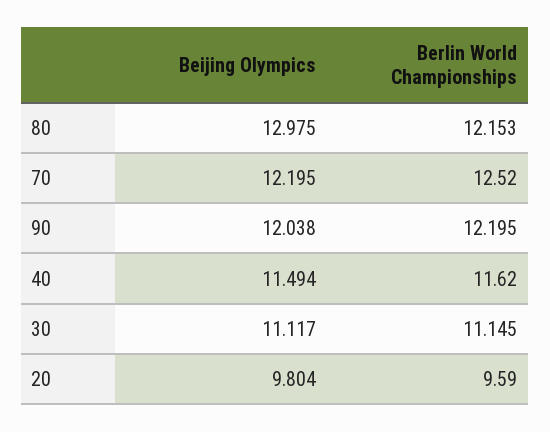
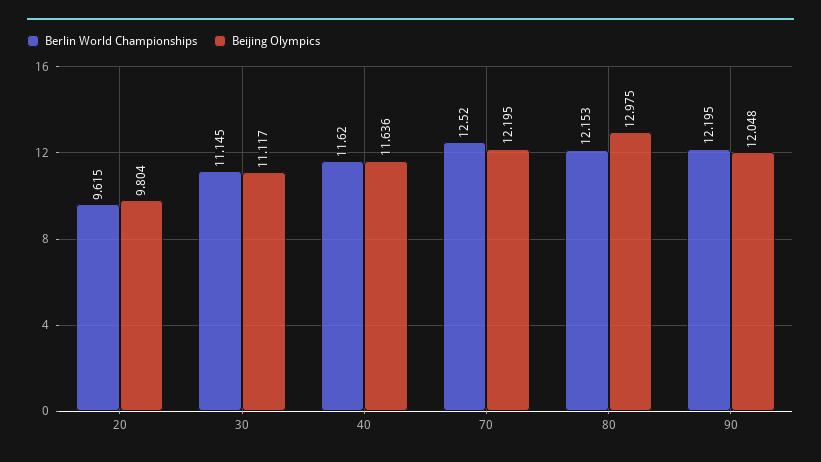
Beijing Olympics, 90: 12.038 -> 12.048
Beijing Olympics, 40: 11.494 -> 11.636
Berlin World Championships, 20: 9.59 -> 9.615

